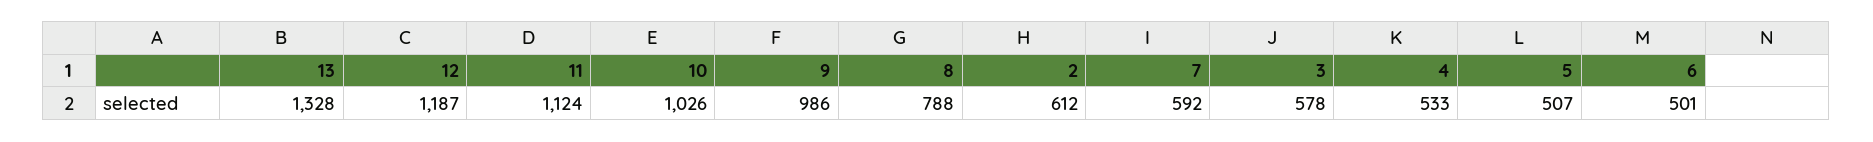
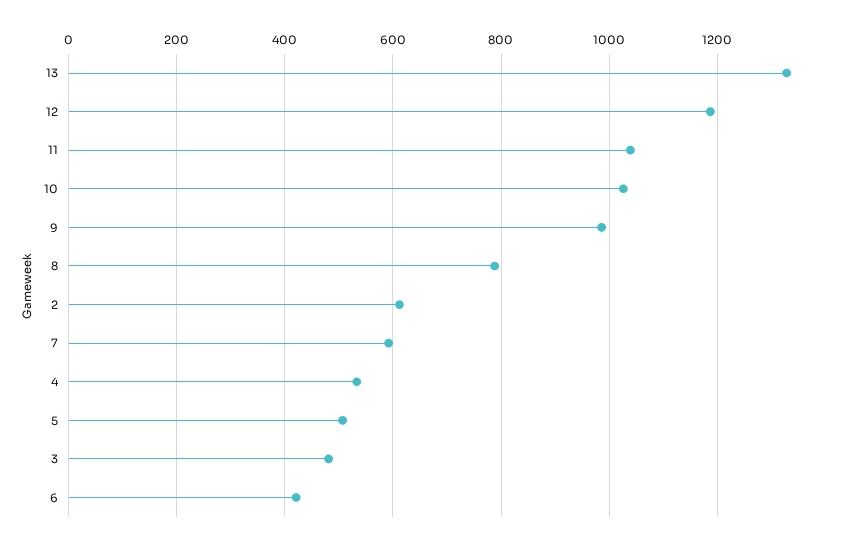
11: 1124 -> 1040
3: 578 -> 480
6: 501 -> 420

